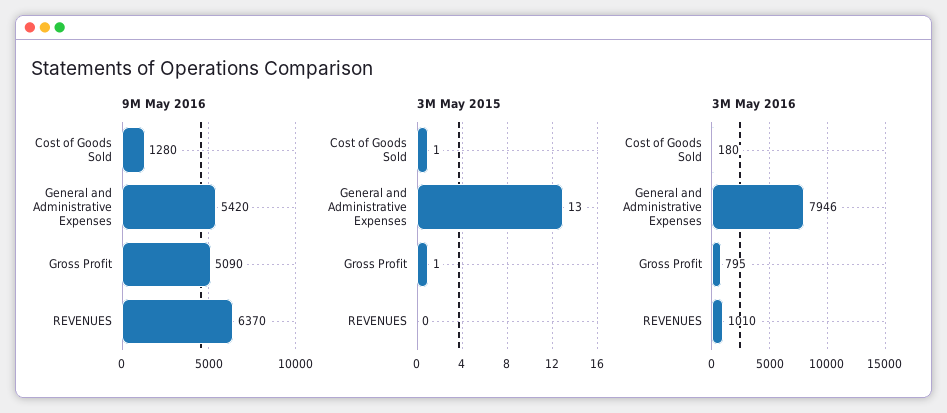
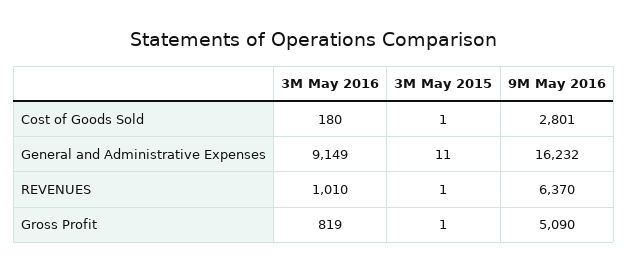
9M May 2016, Cost of Goods Sold: 1280 -> 2801
9M May 2016, General and Administrative Expenses: 5420 -> 16232
3M May 2015, General and Administrative Expenses: 13 -> 11
3M May 2015, REVENUES: 0 -> 1
3M May 2016, General and Administrative Expenses: 7946 -> 9149
3M May 2016, Gross Profit: 795 -> 819

